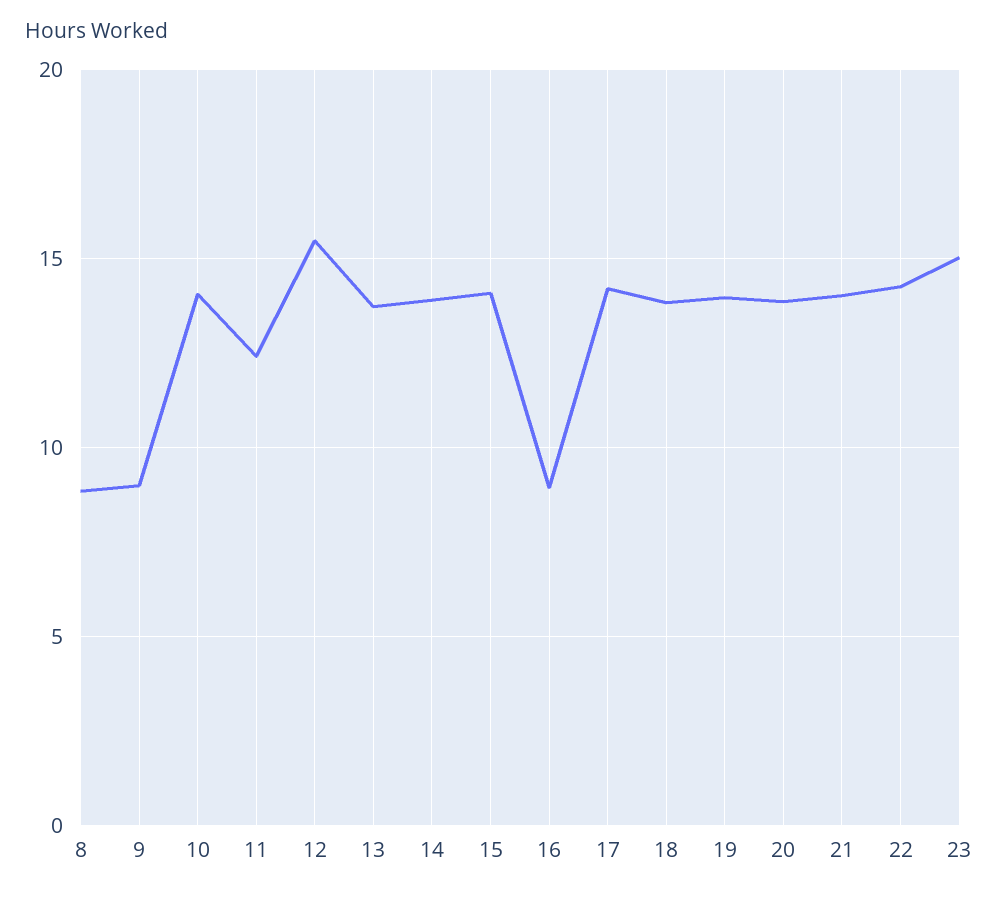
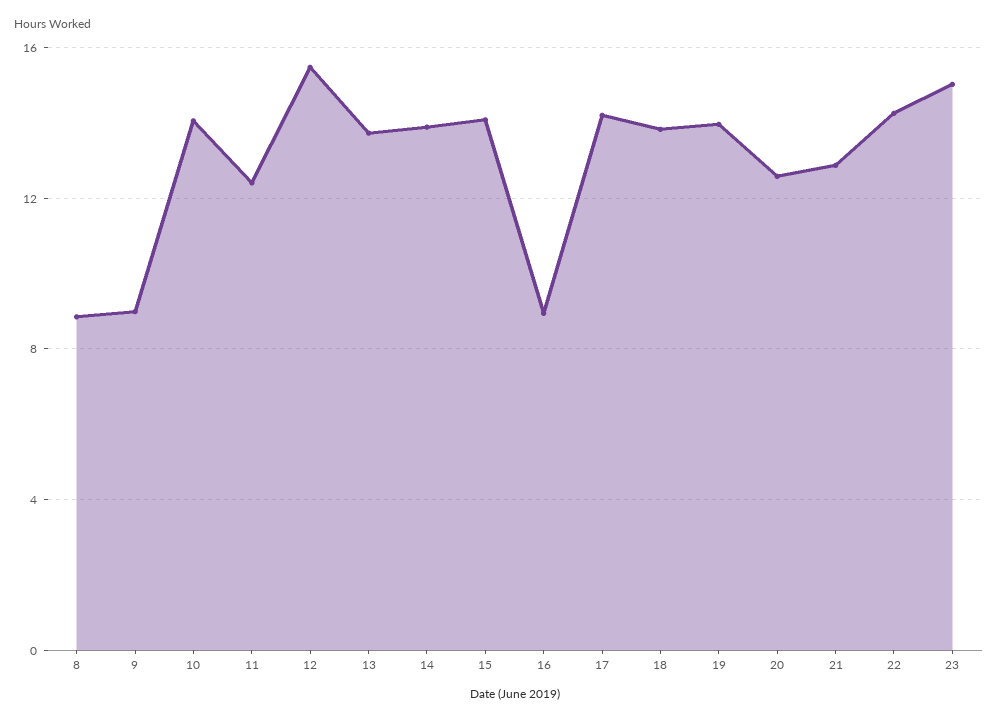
20: 14 -> 12.5
21: 14 -> 13

